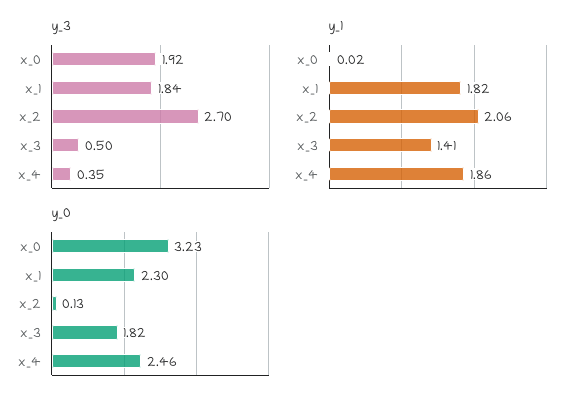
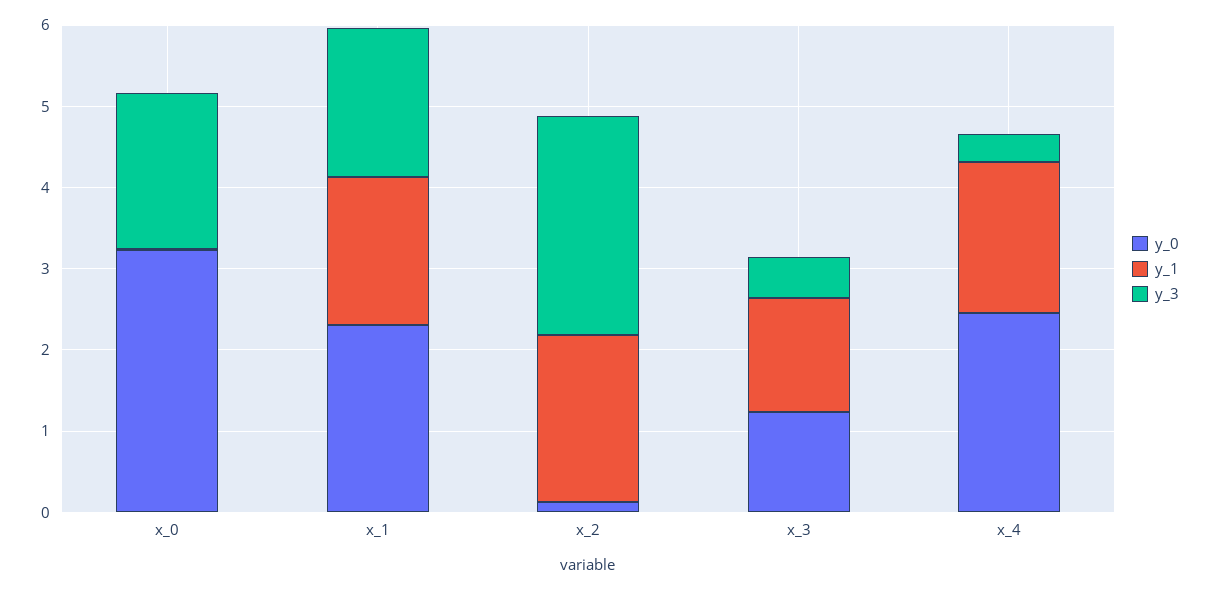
y_0, x_3: 1.82 -> 1.2

